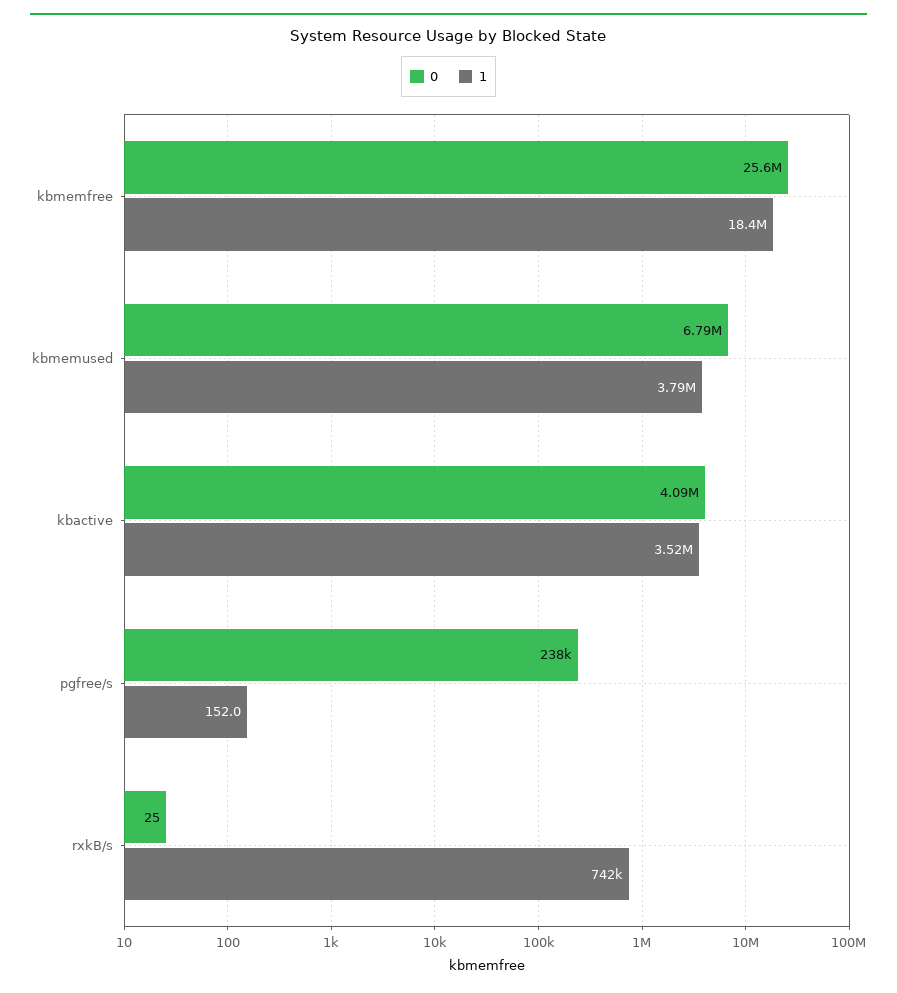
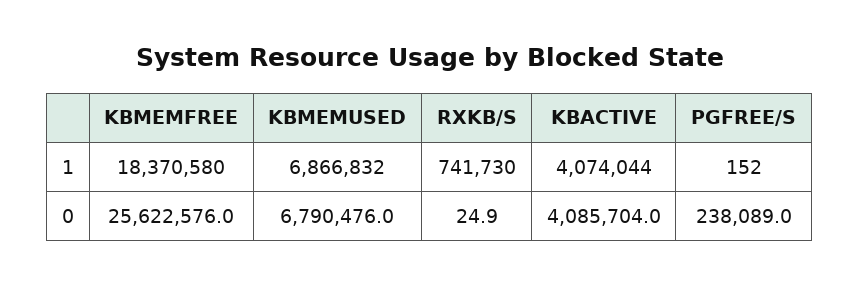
1, kbmemused: 3790000 -> 6866832
1, kbactive: 3520000 -> 4074044

